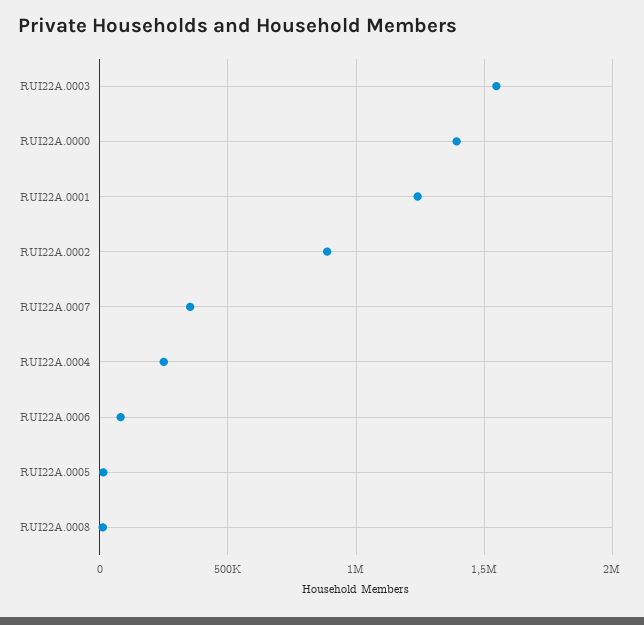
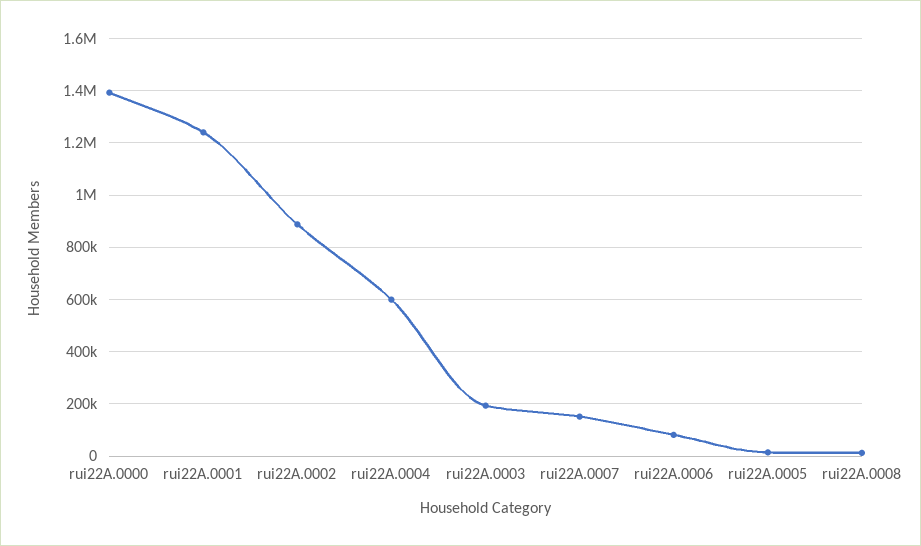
RUI22A.0003: 1550000 -> 200000
RUI22A.0007: 350000 -> 150000
RUI22A.0004: 250000 -> 600000

